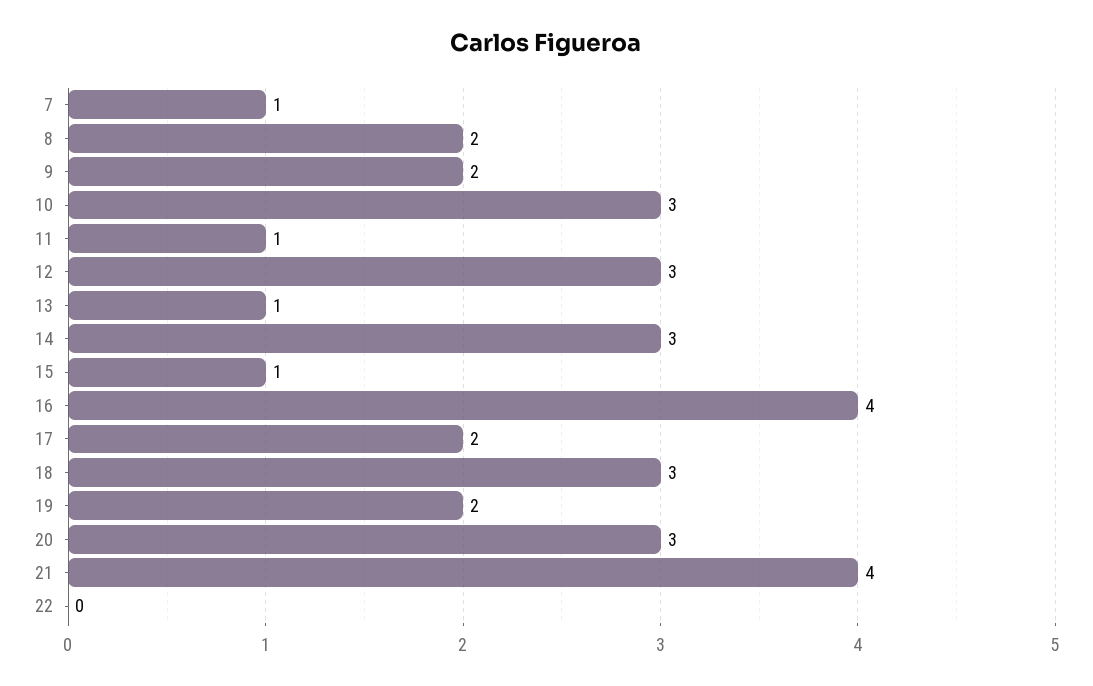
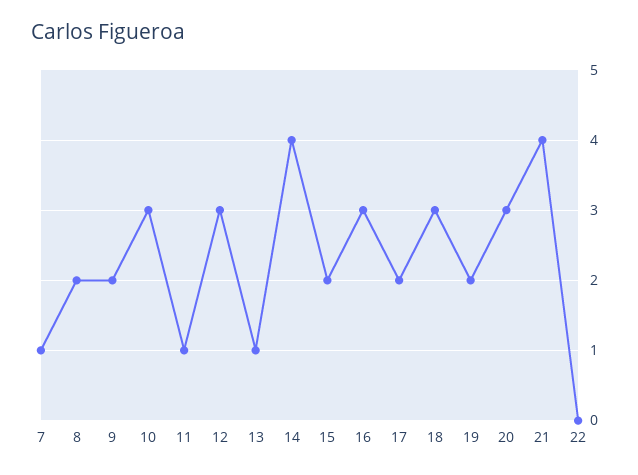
14: 3 -> 4
15: 1 -> 2
16: 4 -> 3

